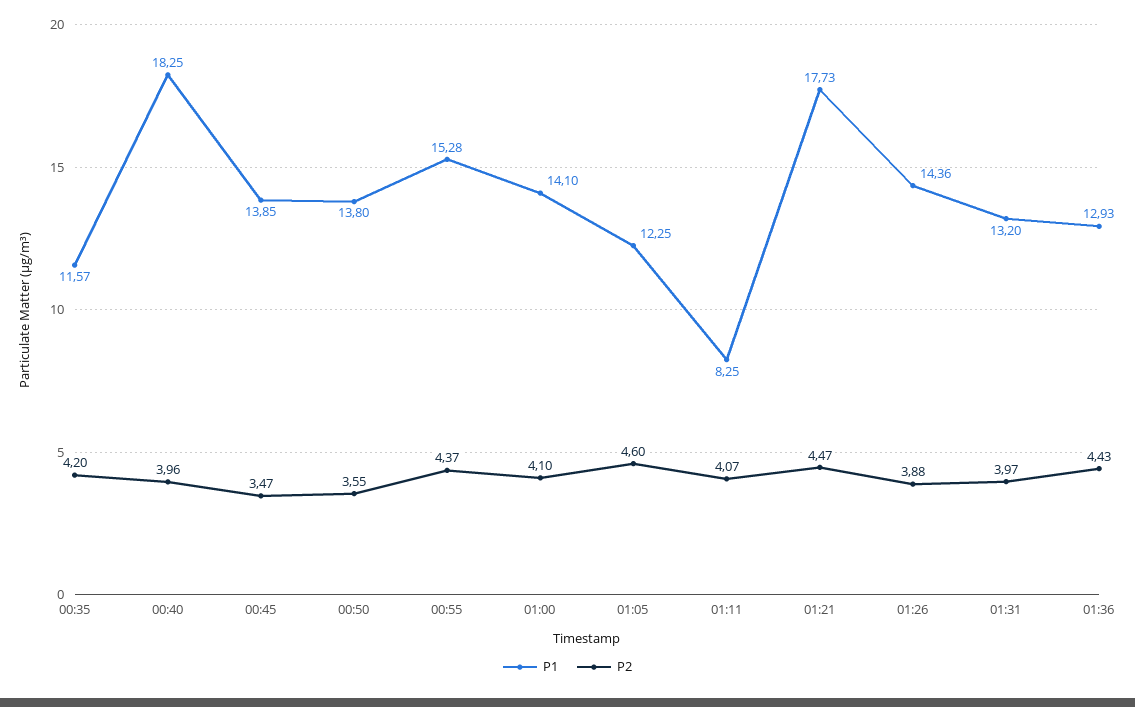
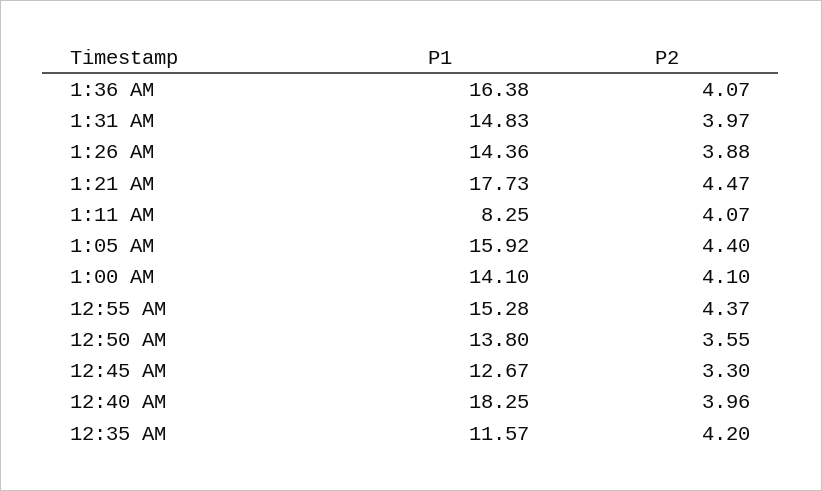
P1, 00:45: 13.85 -> 12.67
P2, 00:45: 3.47 -> 3.3
P1, 01:05: 12.25 -> 15.92
P2, 01:05: 4.6 -> 4.4
P1, 01:31: 13.2 -> 14.83
P1, 01:36: 12.93 -> 16.38
P2, 01:36: 4.43 -> 4.07

